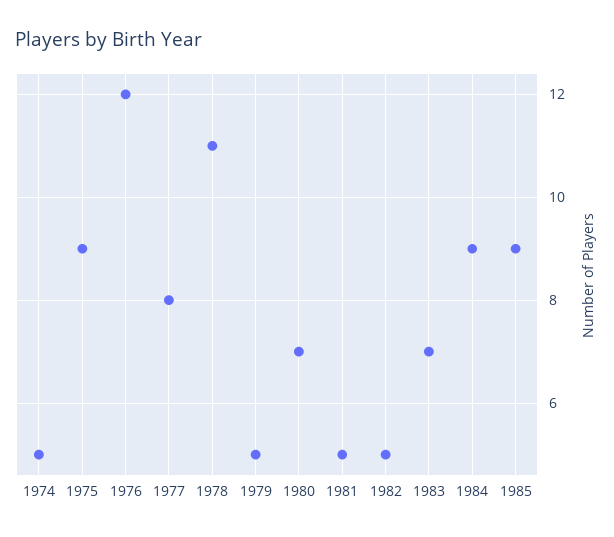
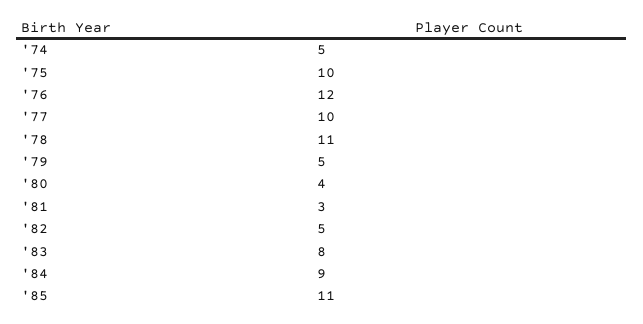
1975: 9 -> 10
1977: 8 -> 10
1980: 7 -> 4
1981: 5 -> 3
1983: 7 -> 8
1985: 9 -> 11

